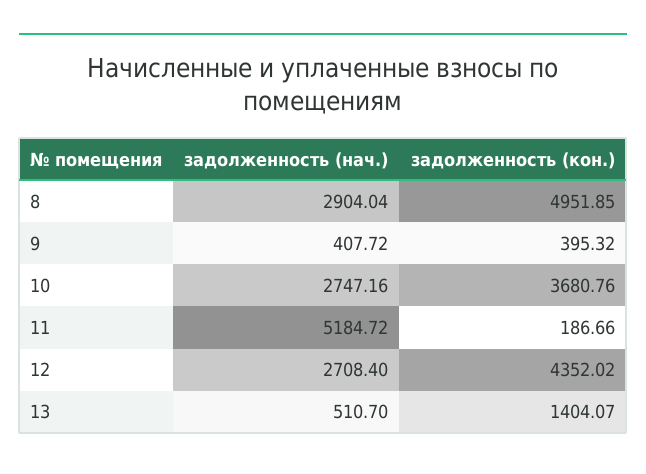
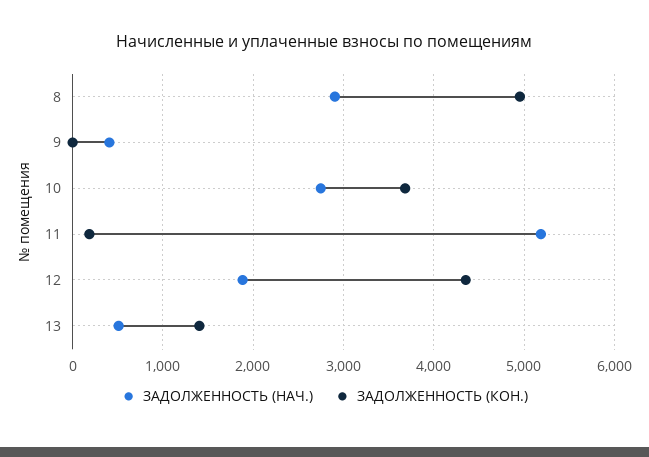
задолженность (кон.), 9: 395.32 -> 0
задолженность (нач.), 12: 2708.4 -> 1900

